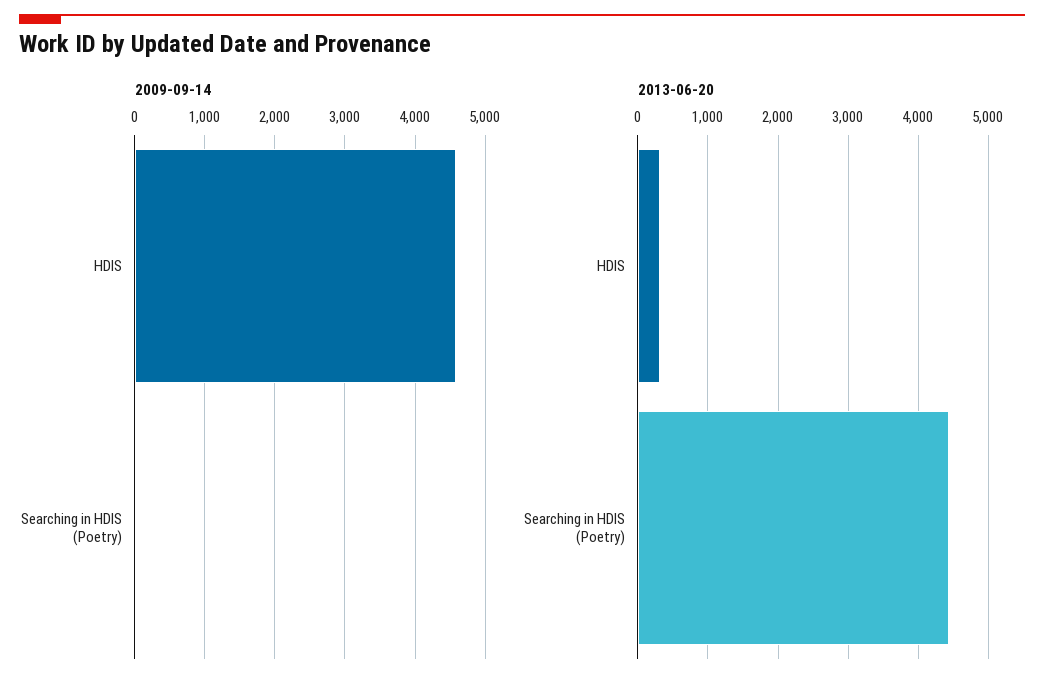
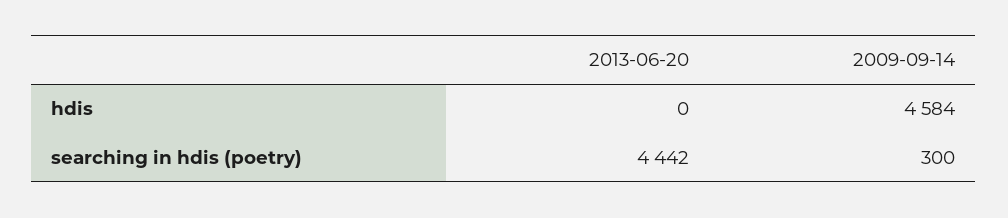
2009-09-14, Searching in HDIS (Poetry): 0 -> 300
2013-06-20, HDIS: 300 -> 0

